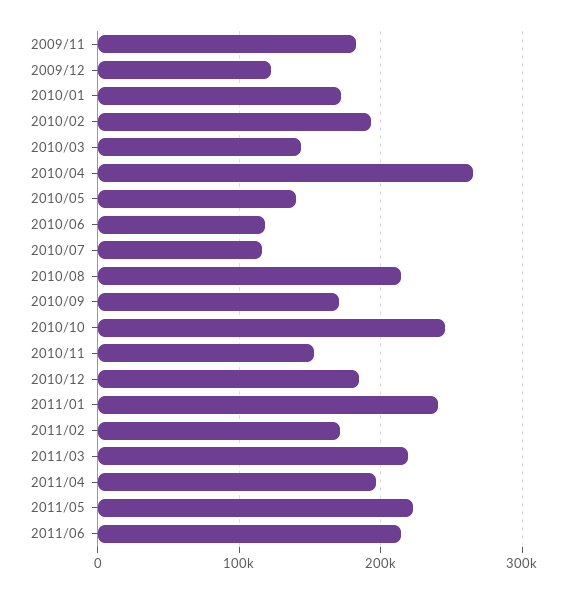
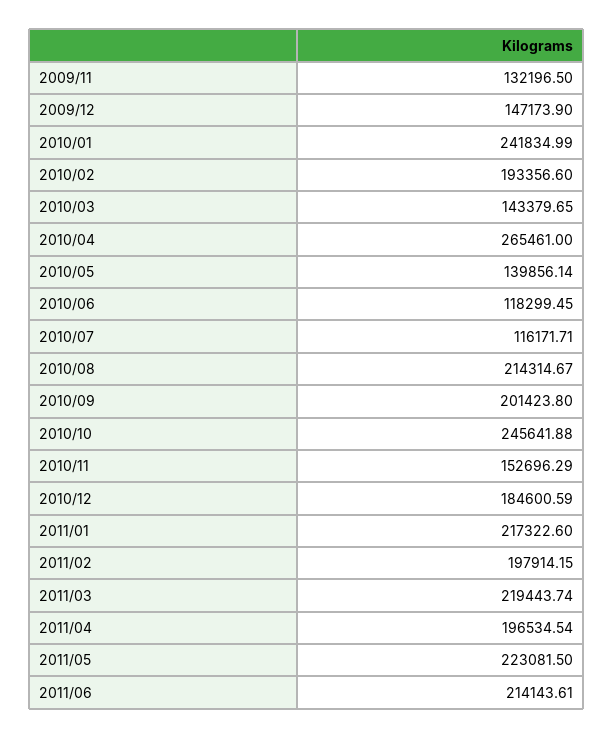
2009/11: 180000 -> 132196.5
2009/12: 120000 -> 147173.9
2010/01: 170000 -> 241834.99
2010/09: 170000 -> 201423.8
2011/01: 240000 -> 217322.6
2011/02: 170000 -> 197914.15

